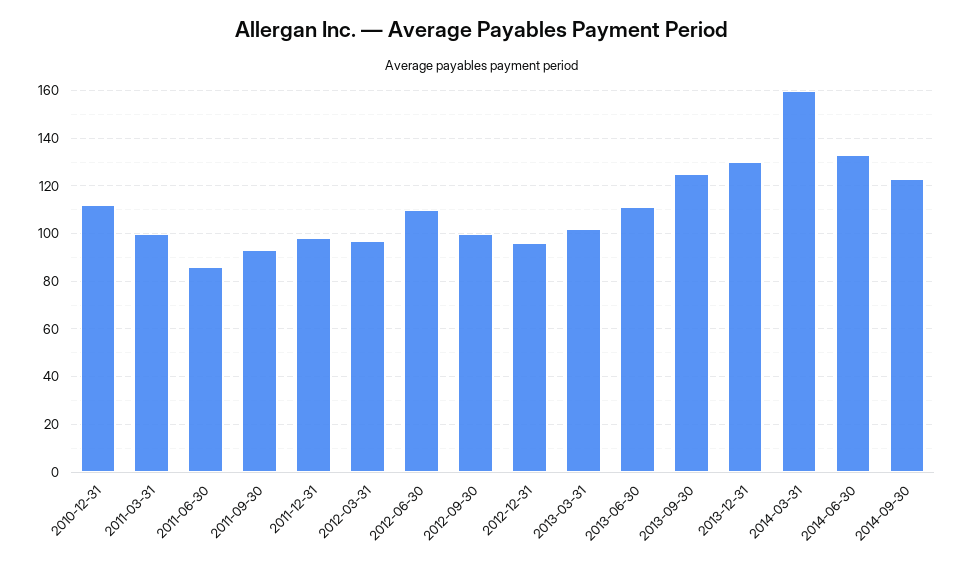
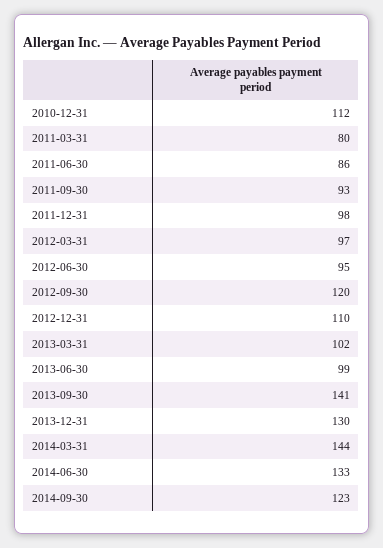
2011-03-31: 100 -> 80
2012-06-30: 110 -> 95
2012-09-30: 100 -> 120
2012-12-31: 95 -> 110
2013-06-30: 110 -> 99
2013-09-30: 125 -> 141
2014-03-31: 160 -> 144

